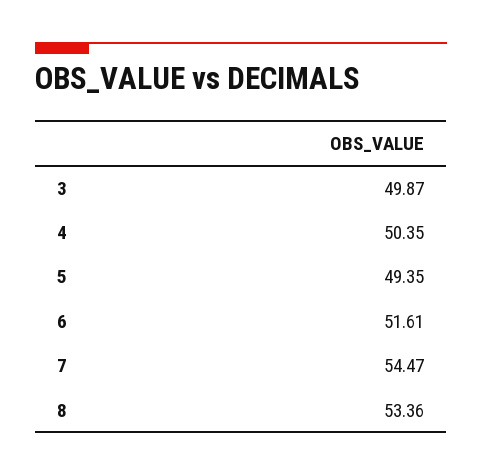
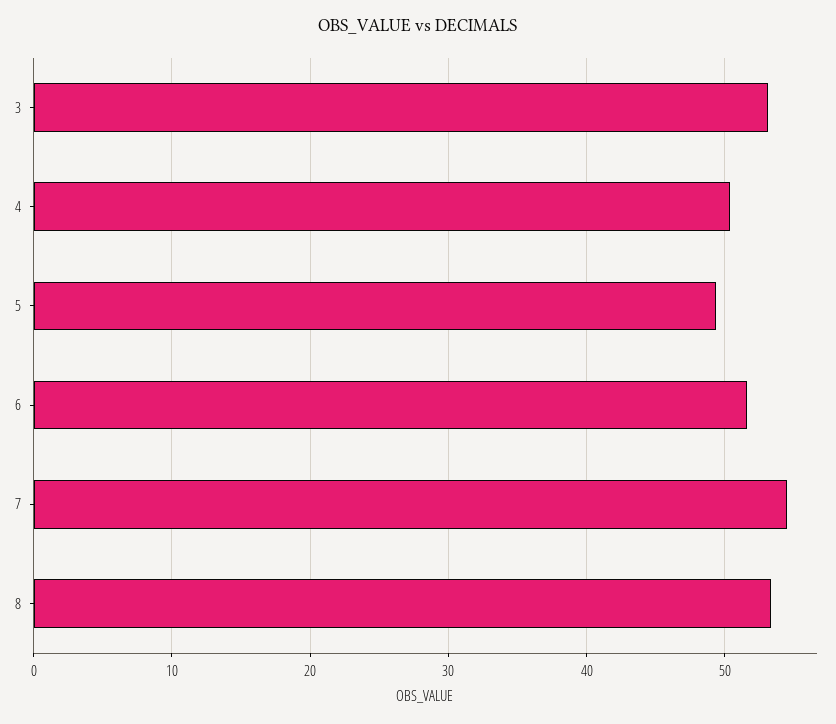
3: 49.87 -> 53

